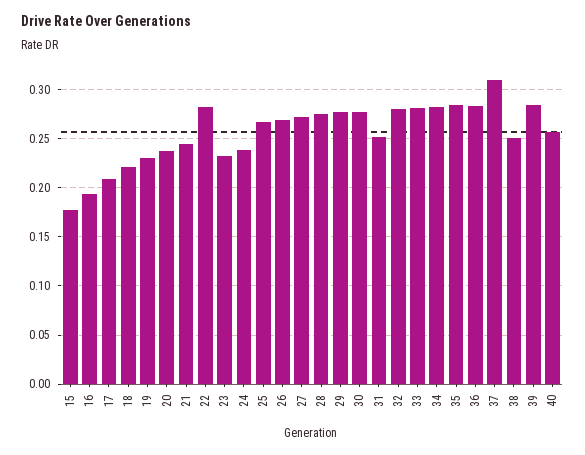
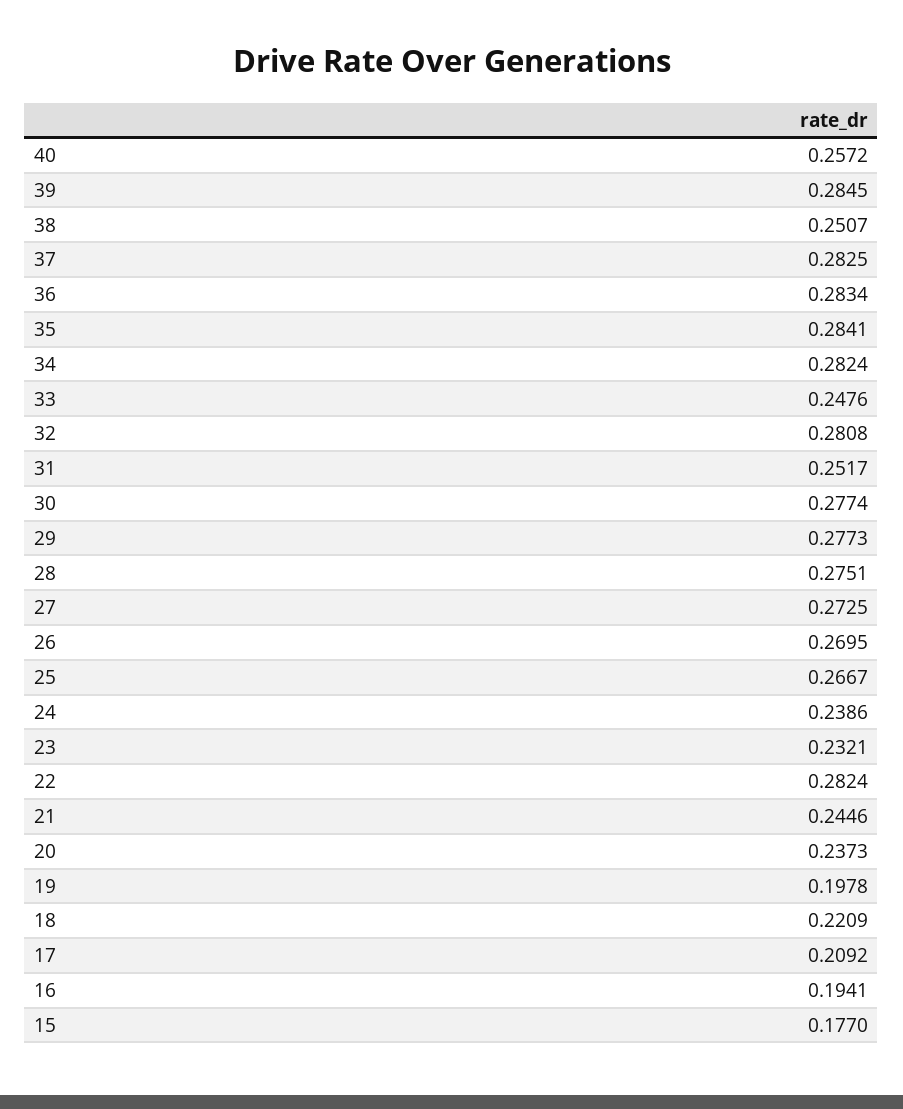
19: 0.23 -> 0.1978
33: 0.28 -> 0.2476
37: 0.31 -> 0.2825

